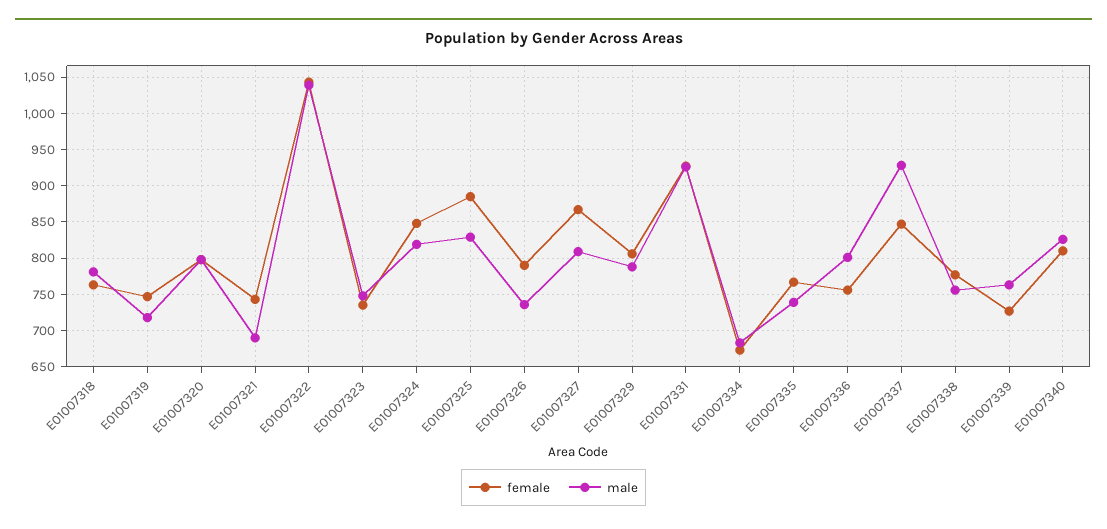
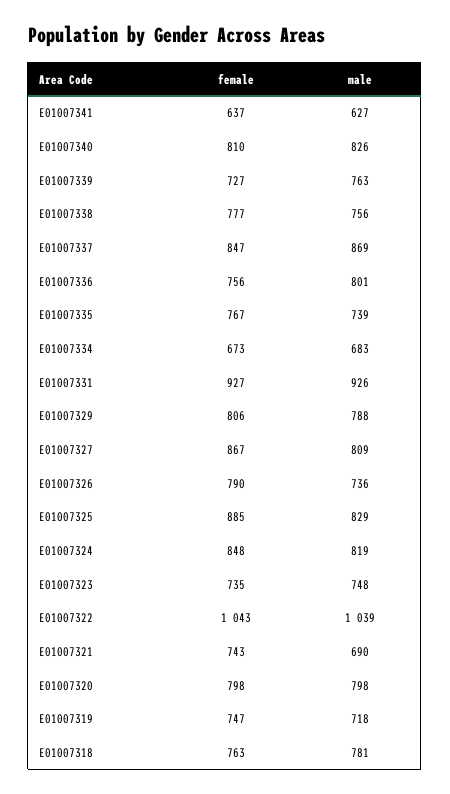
male, E01007337: 930 -> 869
female, E01007341: none -> 637
male, E01007341: none -> 627

